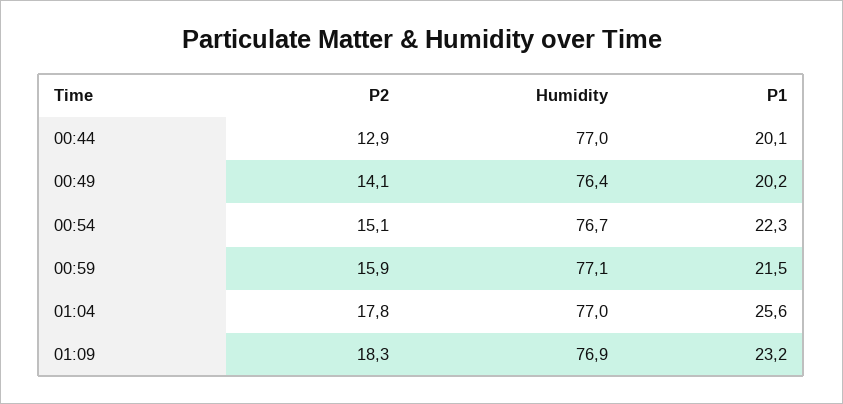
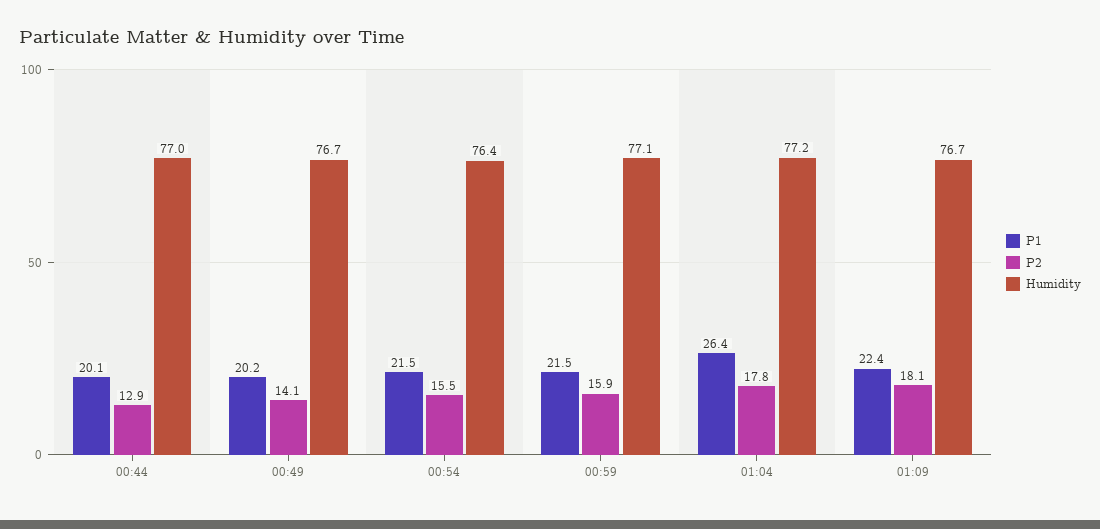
Humidity, 00:49: 76.4 -> 76.7
P2, 00:54: 15.1 -> 15.5
Humidity, 00:54: 76.7 -> 76.4
P1, 00:54: 22.3 -> 21.5
Humidity, 01:04: 77 -> 77.2
P1, 01:04: 25.6 -> 26.4
P2, 01:09: 18.3 -> 18.1
Humidity, 01:09: 76.9 -> 76.7
P1, 01:09: 23.2 -> 22.4

